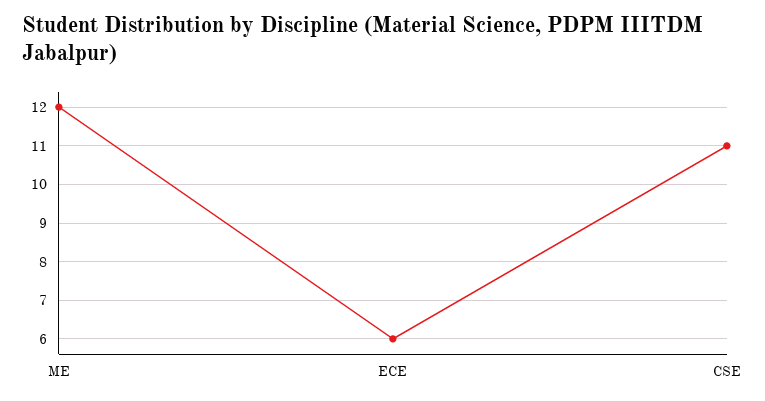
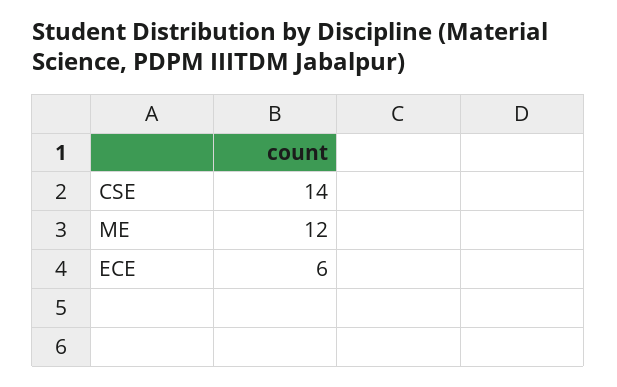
CSE: 11 -> 14

